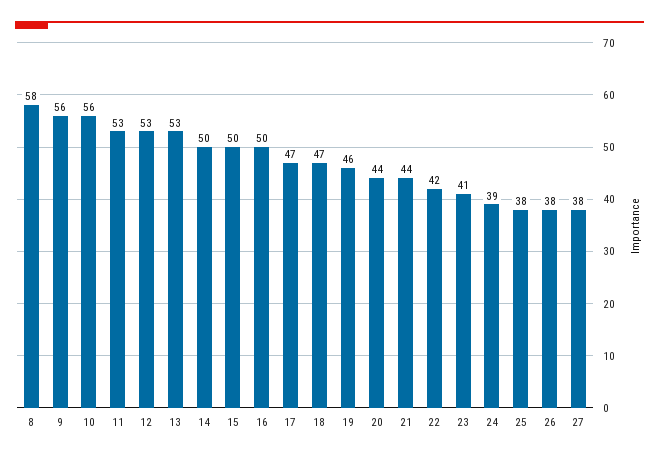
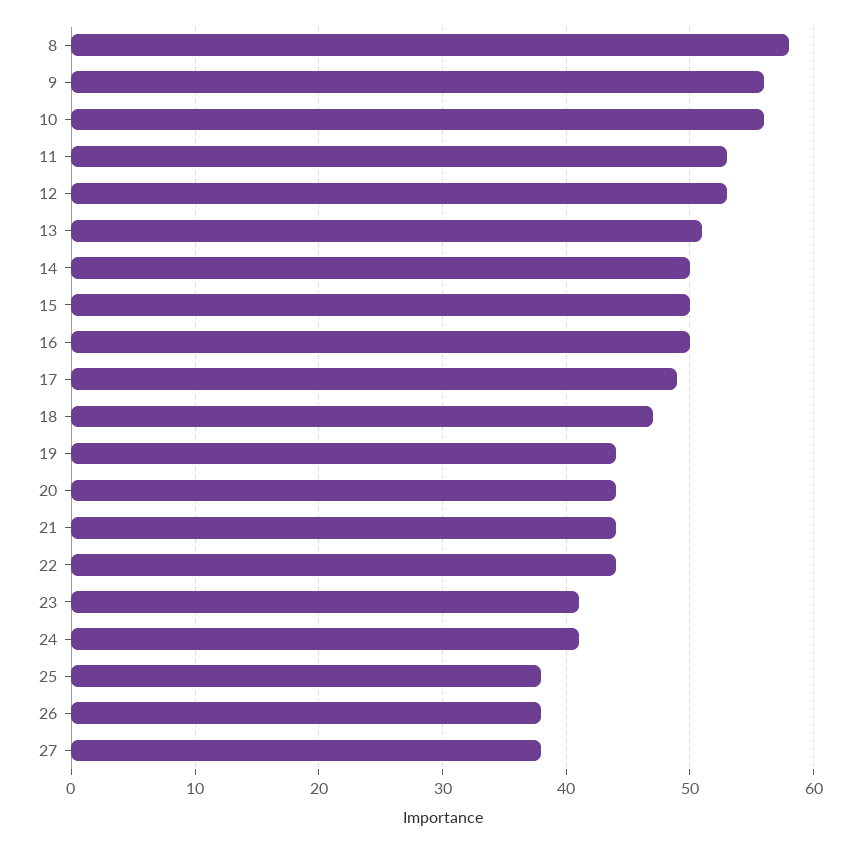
13: 53 -> 51
17: 47 -> 49
19: 46 -> 44
22: 42 -> 44
24: 39 -> 41

